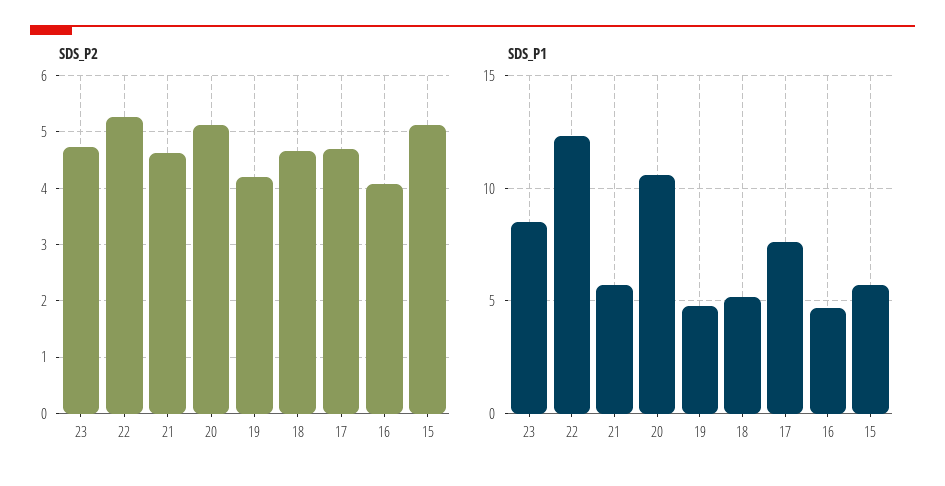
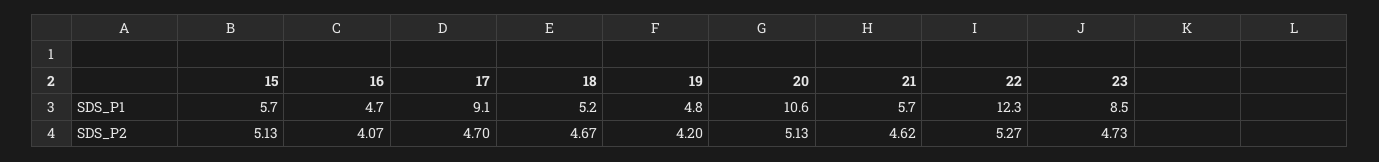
SDS_P1, 17: 7.5 -> 9.1

